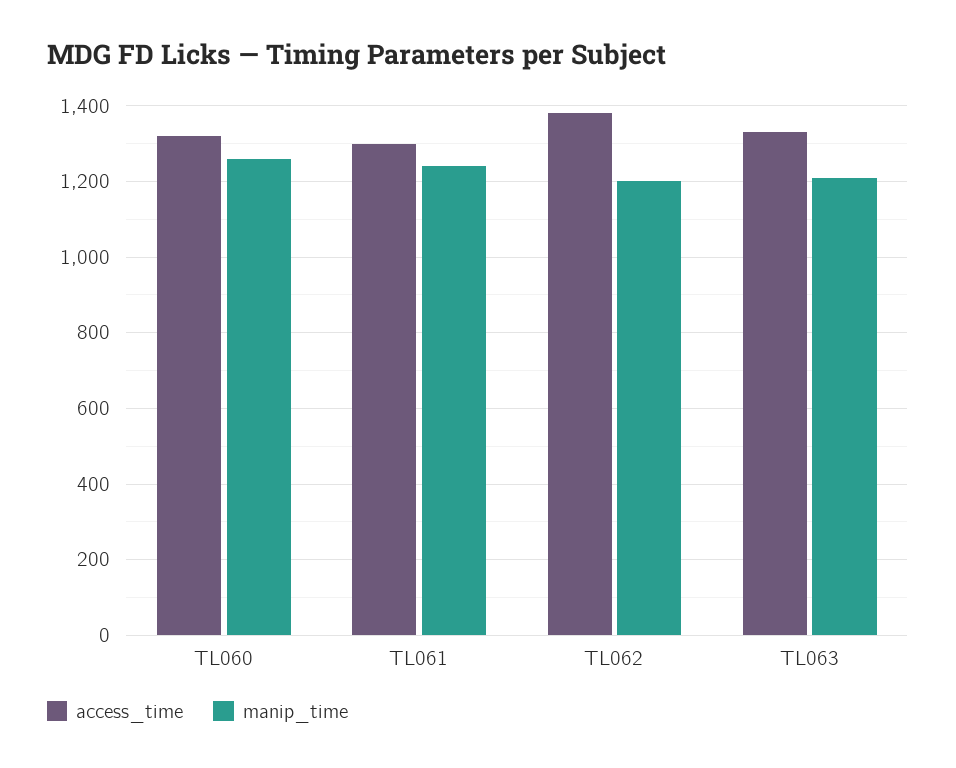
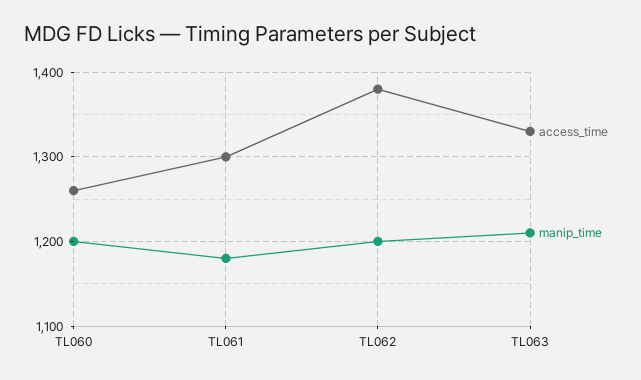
access_time, TL060: 1320 -> 1260
manip_time, TL060: 1260 -> 1200
manip_time, TL061: 1240 -> 1180

